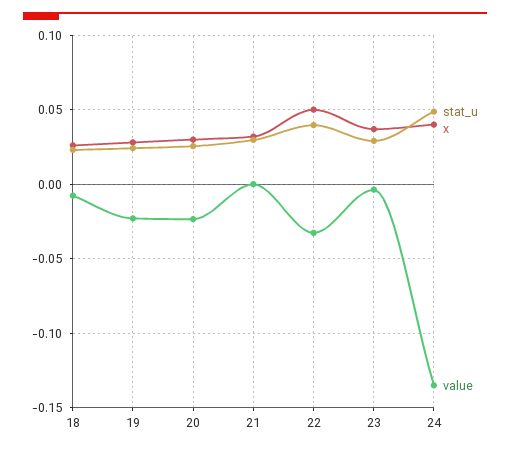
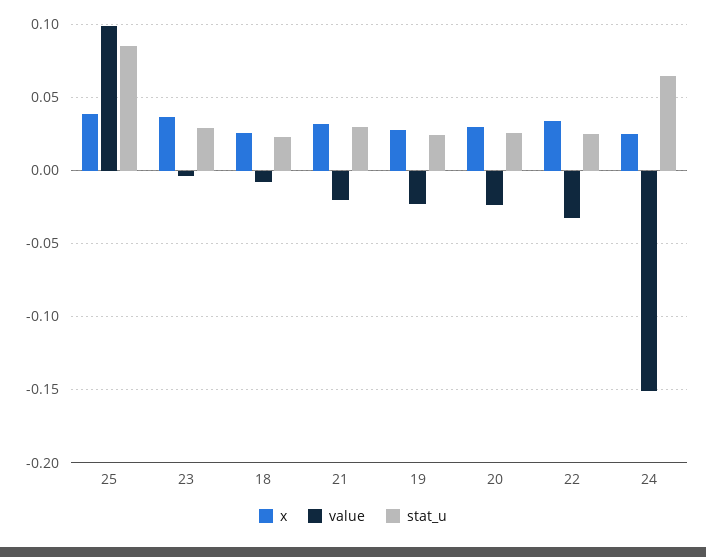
value, 21: 0 -> -0.02
stat_u, 22: 0.04 -> 0.025
x, 22: 0.05 -> 0.035
stat_u, 24: 0.05 -> 0.065
x, 24: 0.04 -> 0.025
value, 24: -0.135 -> -0.15
x, 25: none -> 0.04
value, 25: none -> 0.1
stat_u, 25: none -> 0.085

